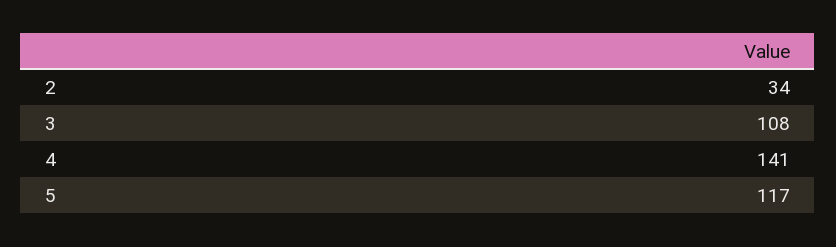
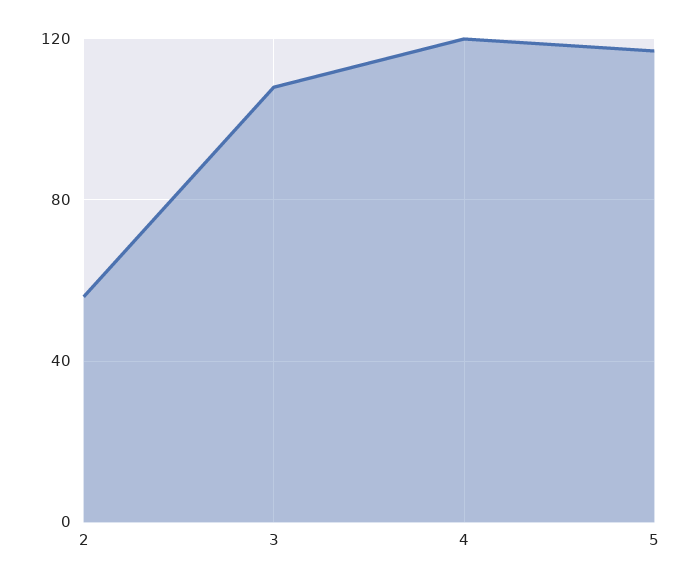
2: 34 -> 55
4: 141 -> 120

